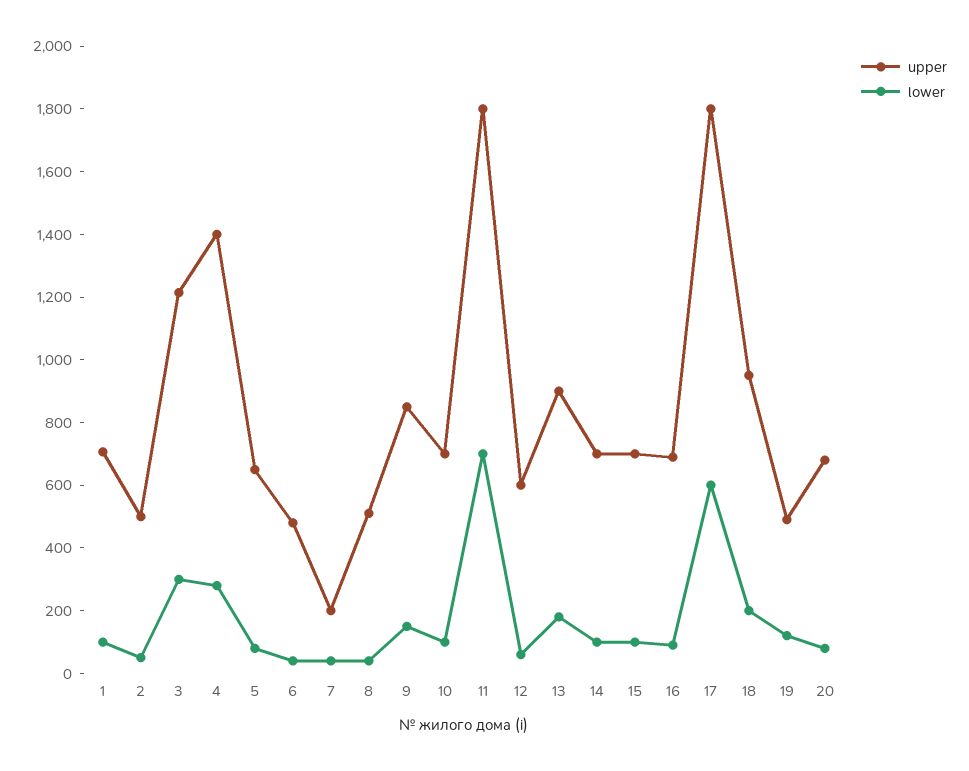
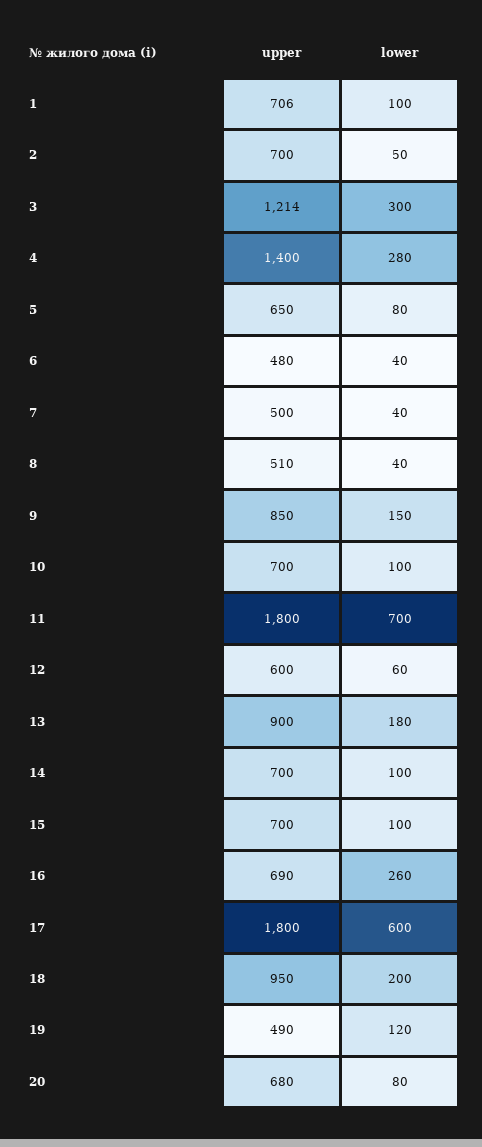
upper, 2: 500 -> 700
upper, 7: 200 -> 500
lower, 16: 100 -> 260

